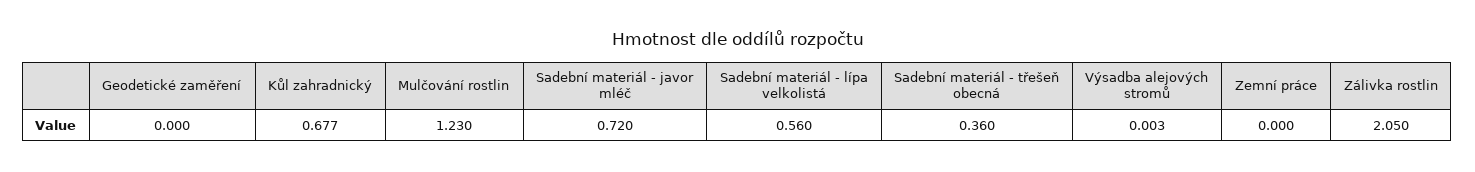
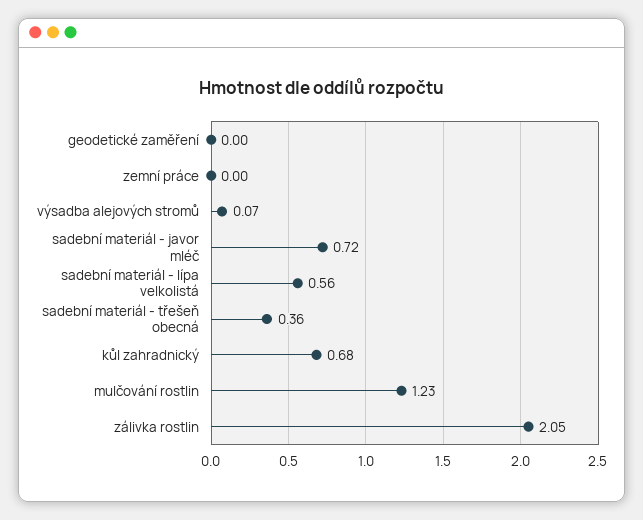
Výsadba alejových stromů: 0.003 -> 0.07

